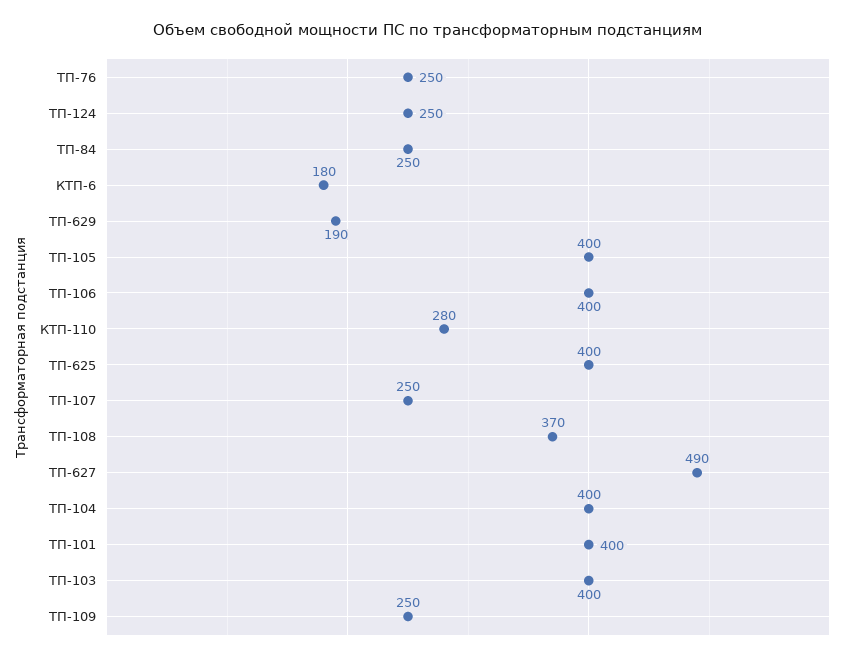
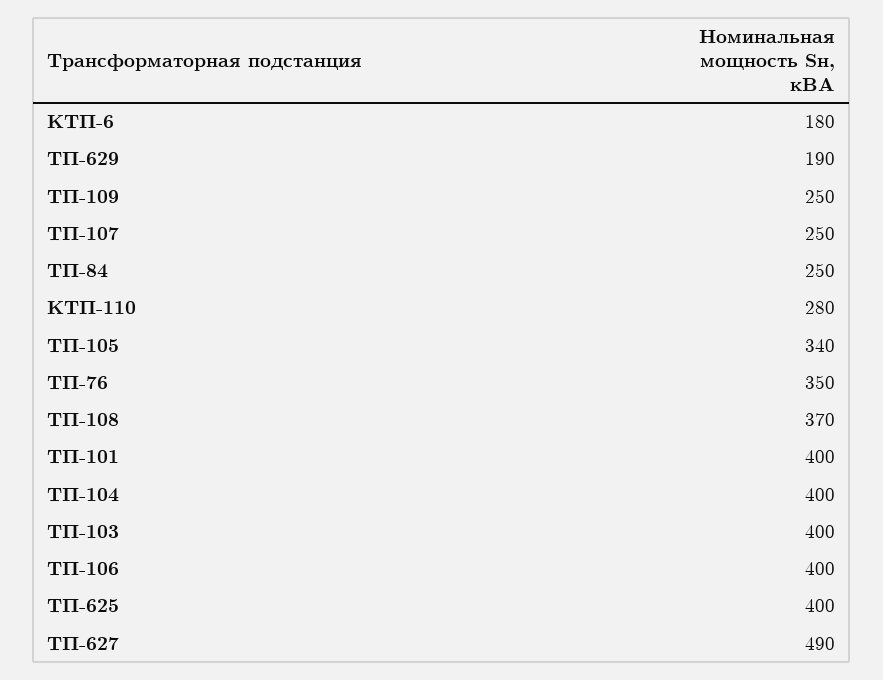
ТП-76: 250 -> 350
ТП-124: 250 -> none
ТП-105: 400 -> 340

